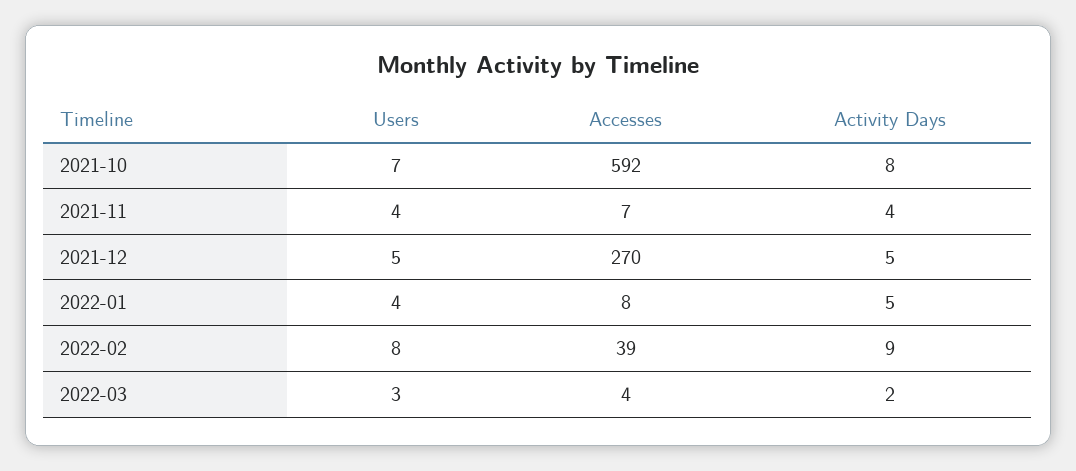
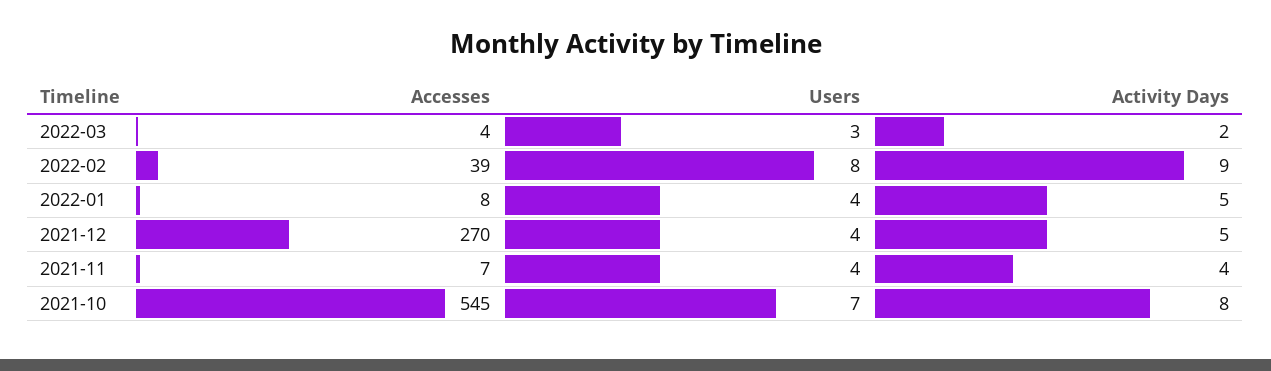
Accesses, 2021-10: 592 -> 545
Users, 2021-12: 5 -> 4

